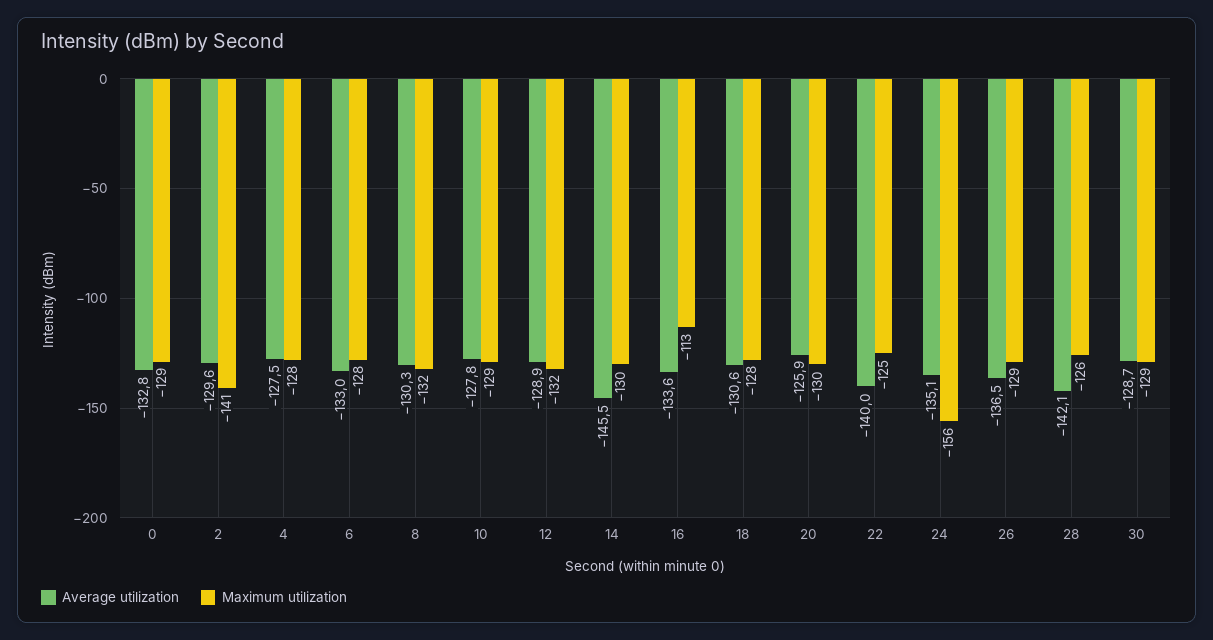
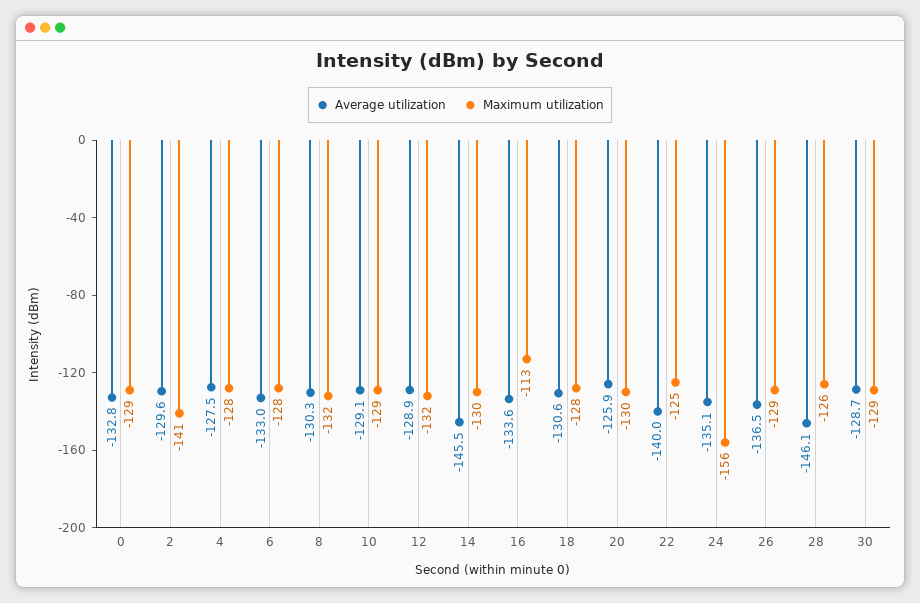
Average utilization, 10: -127.8 -> -129.1
Average utilization, 28: -142.1 -> -146.1

